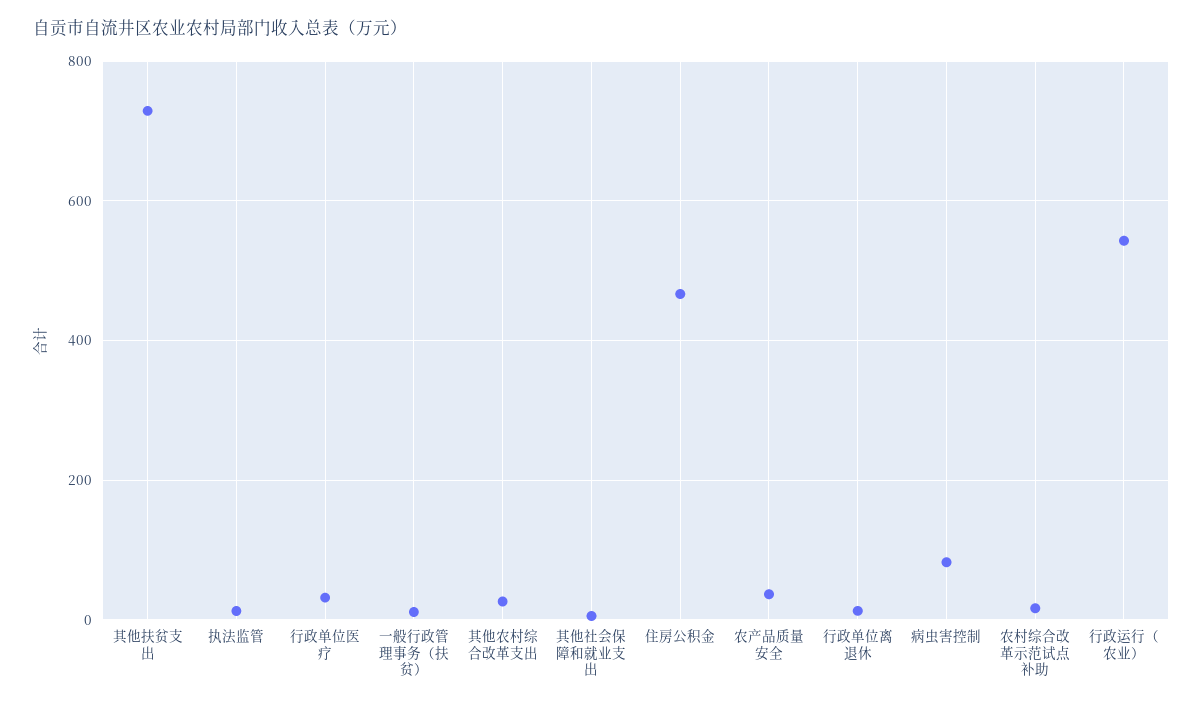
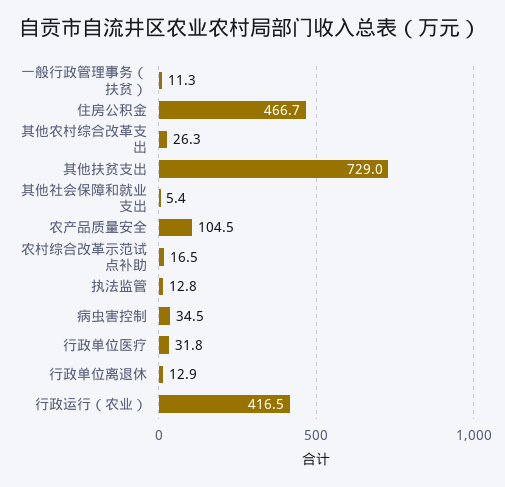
农产品质量安全: 40 -> 104.5
病虫害控制: 80 -> 34.5
行政运行（农业）: 540 -> 416.5

